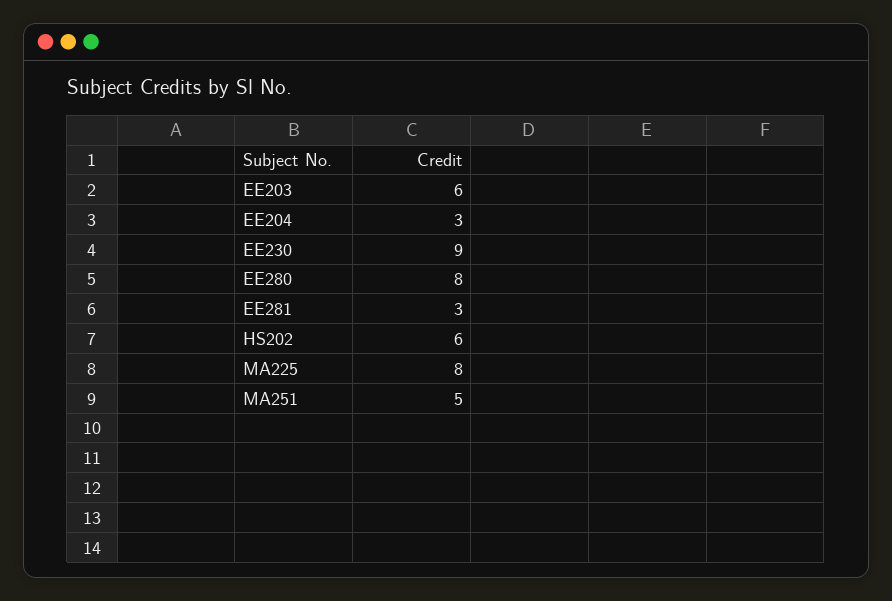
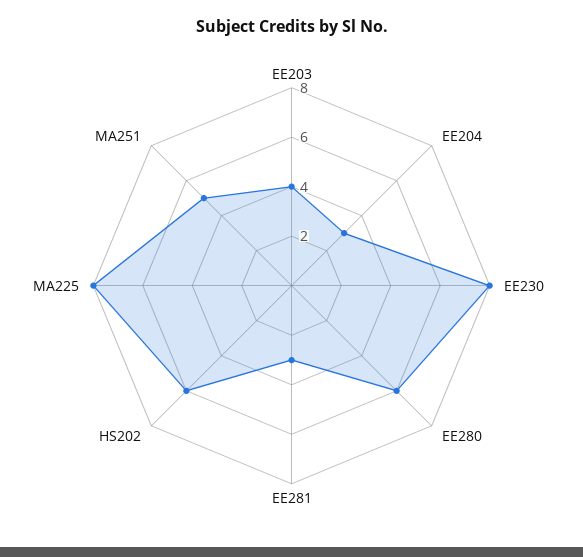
EE203: 6 -> 4
EE230: 9 -> 8
EE280: 8 -> 6

